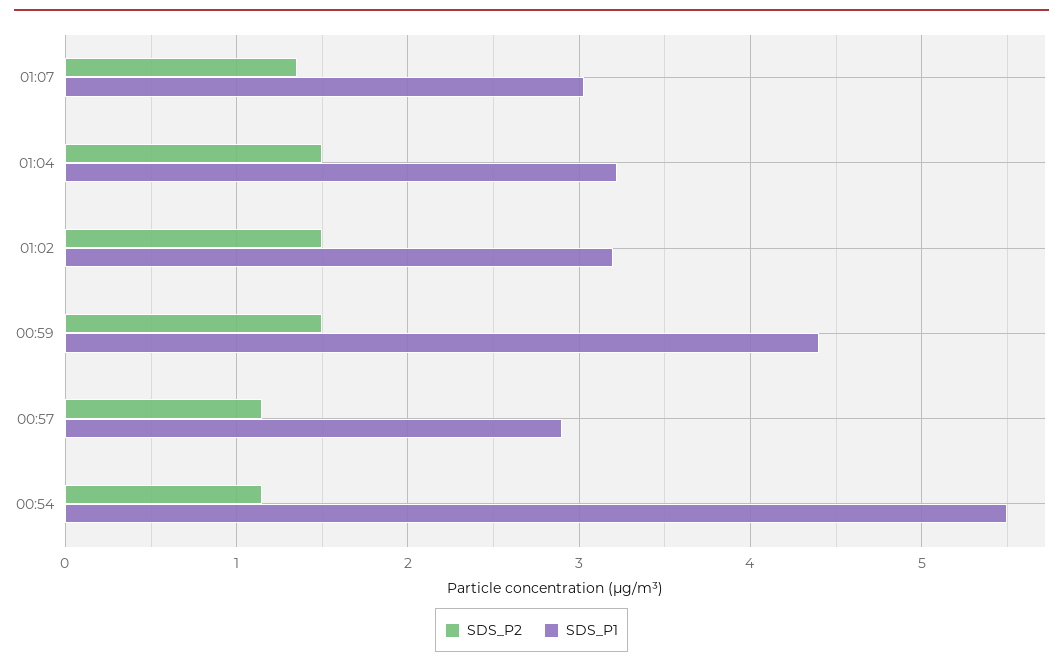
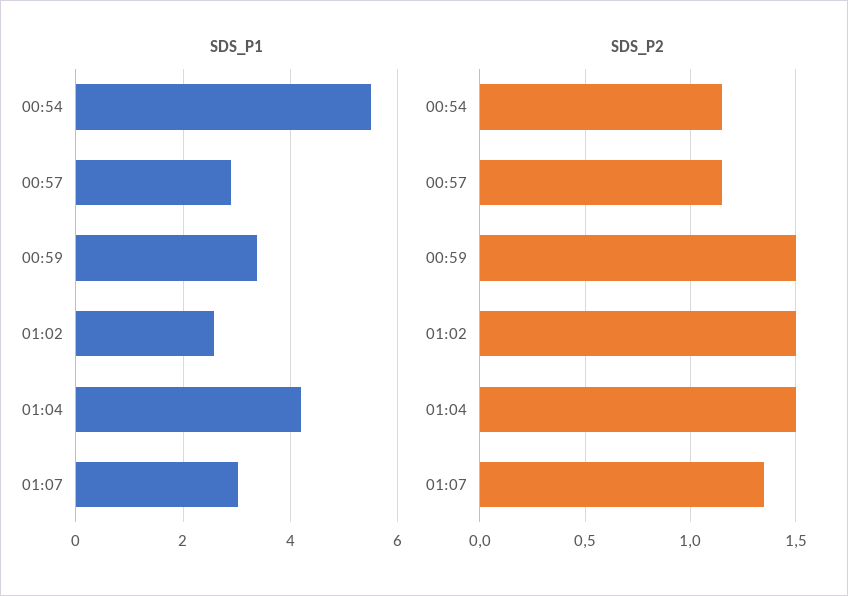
SDS_P1, 01:04: 3.2 -> 4.2
SDS_P1, 01:02: 3.2 -> 2.6
SDS_P1, 00:59: 4.4 -> 3.4

